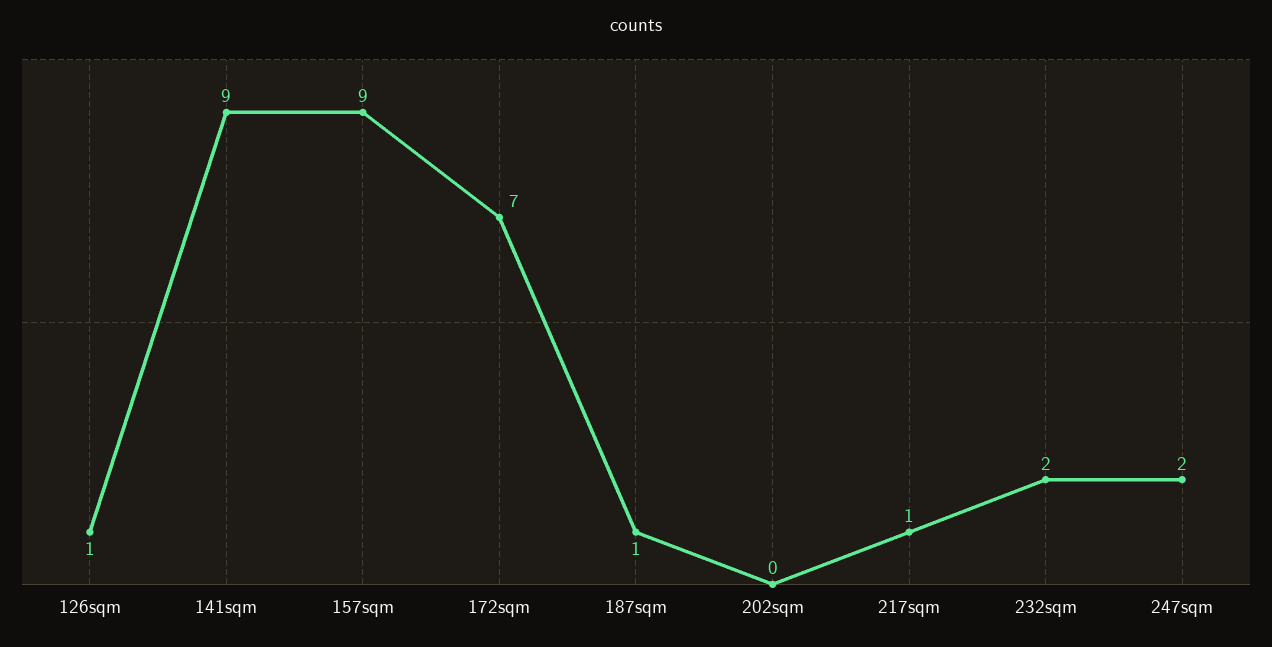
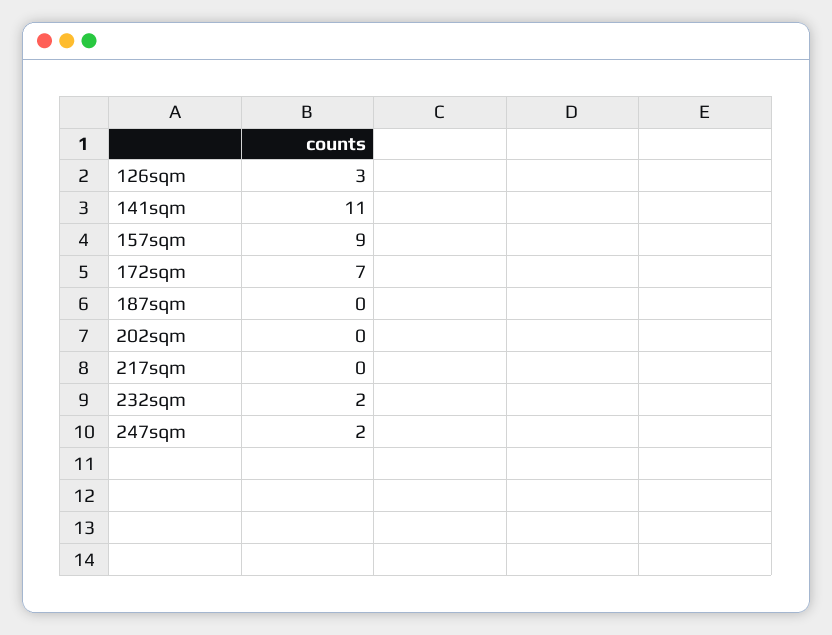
126sqm: 1 -> 3
141sqm: 9 -> 11
187sqm: 1 -> 0
217sqm: 1 -> 0

